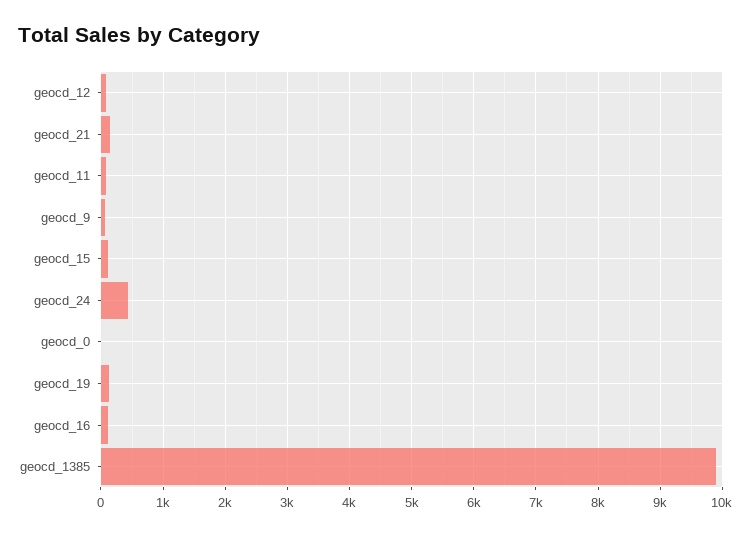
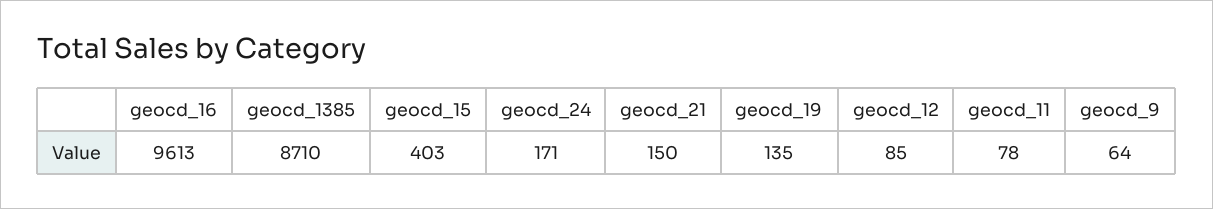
geocd_15: 100 -> 403
geocd_24: 400 -> 171
geocd_0: 0 -> none
geocd_16: 100 -> 9613
geocd_1385: 9900 -> 8710

